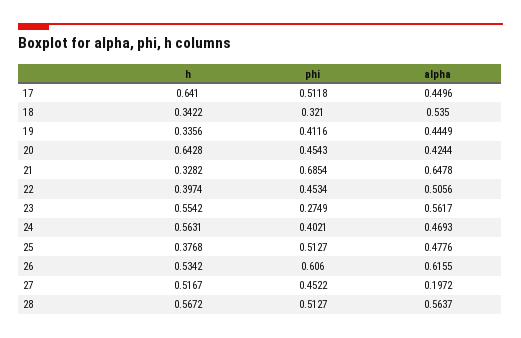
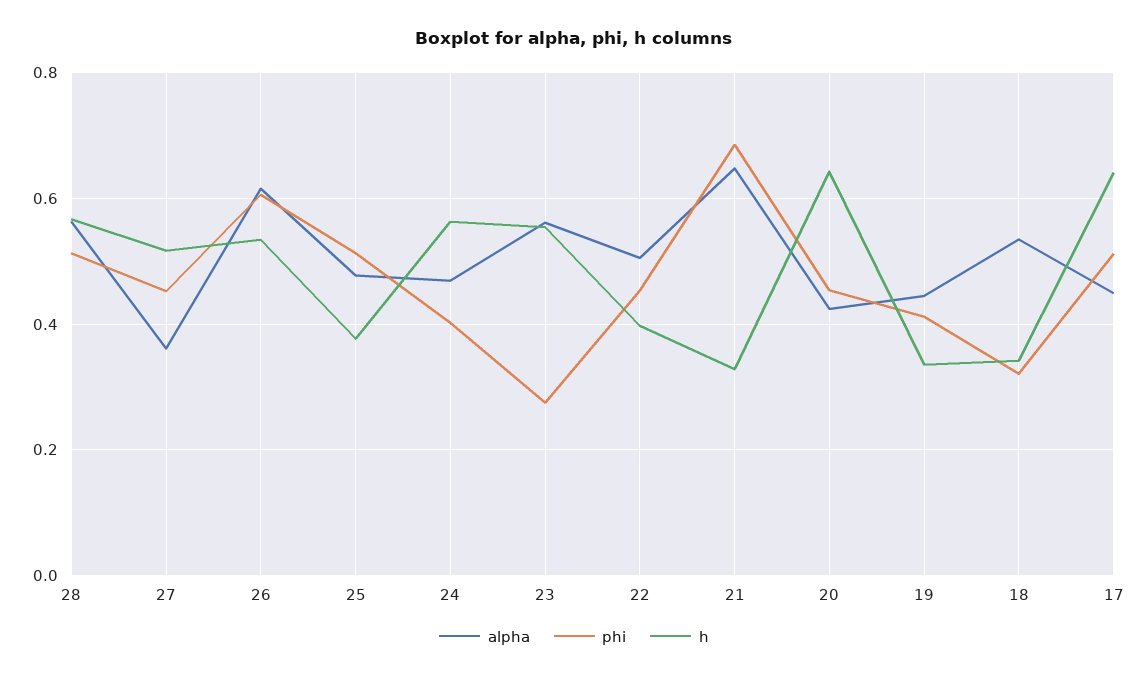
alpha, 27: 0.1972 -> 0.36

